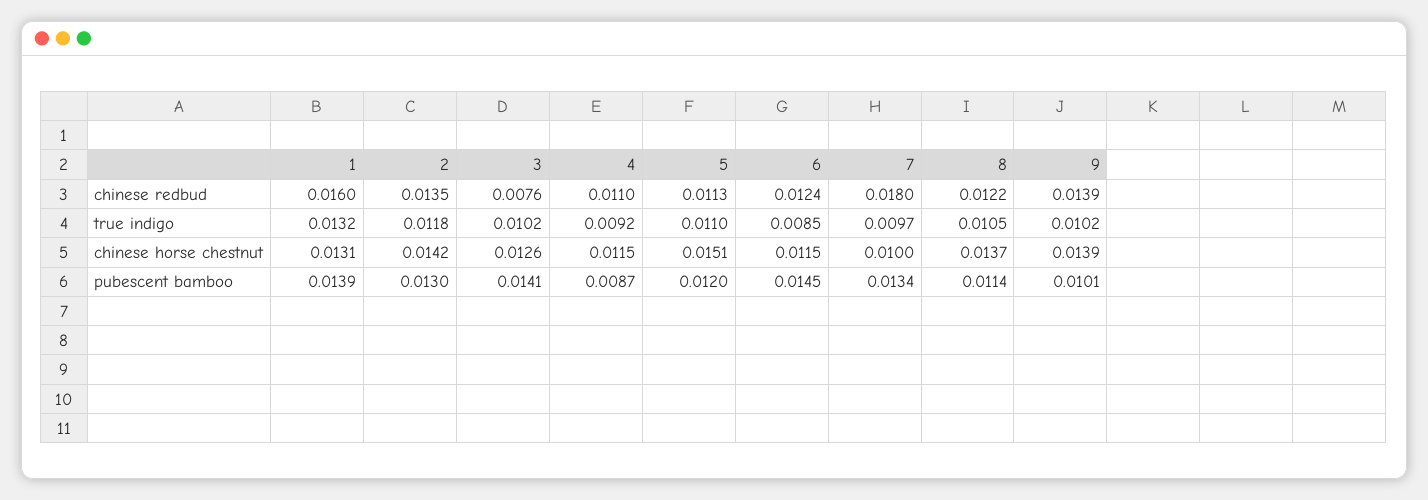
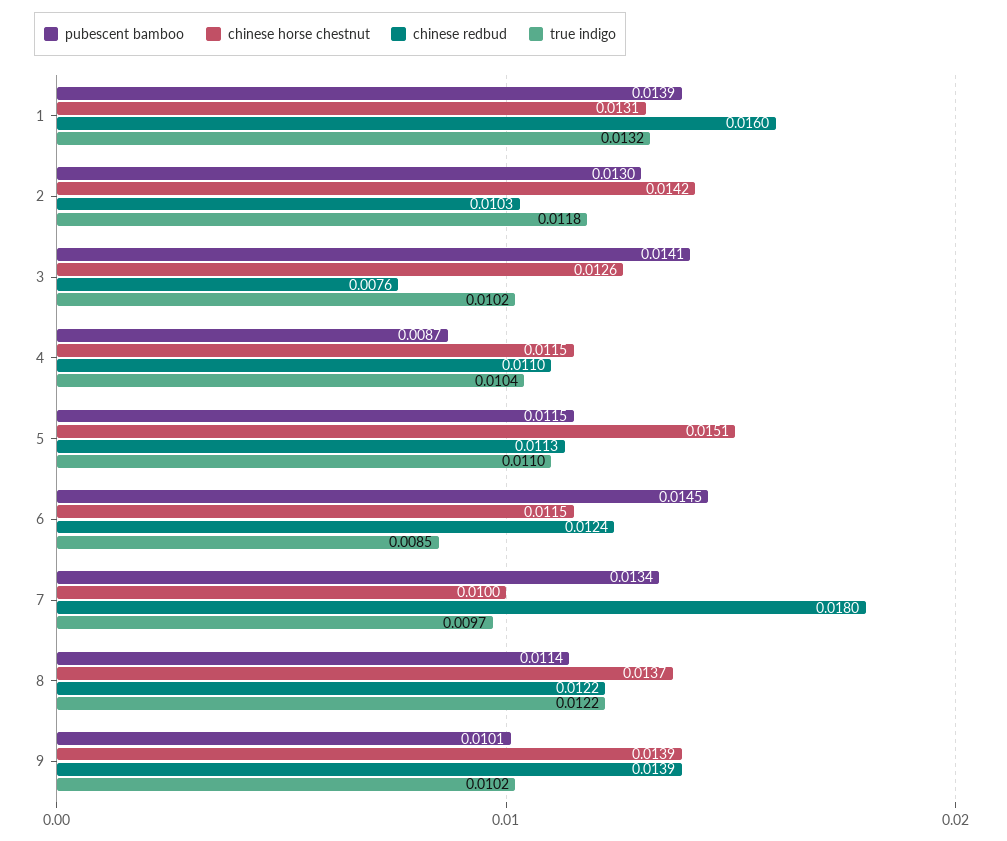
chinese redbud, 2: 0.0135 -> 0.0103
true indigo, 4: 0.0092 -> 0.0104
true indigo, 8: 0.0105 -> 0.0122
pubescent bamboo, 5: 0.012 -> 0.0115

